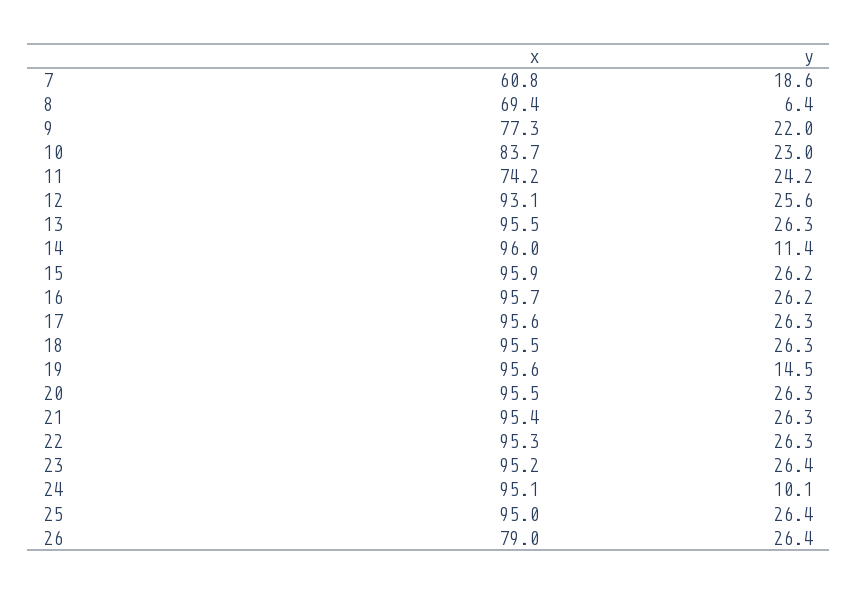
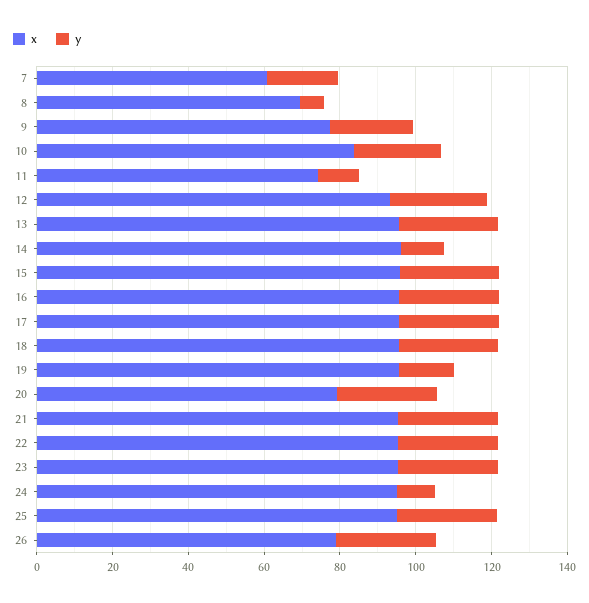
y, 11: 24.2 -> 10
x, 20: 95.5 -> 80

